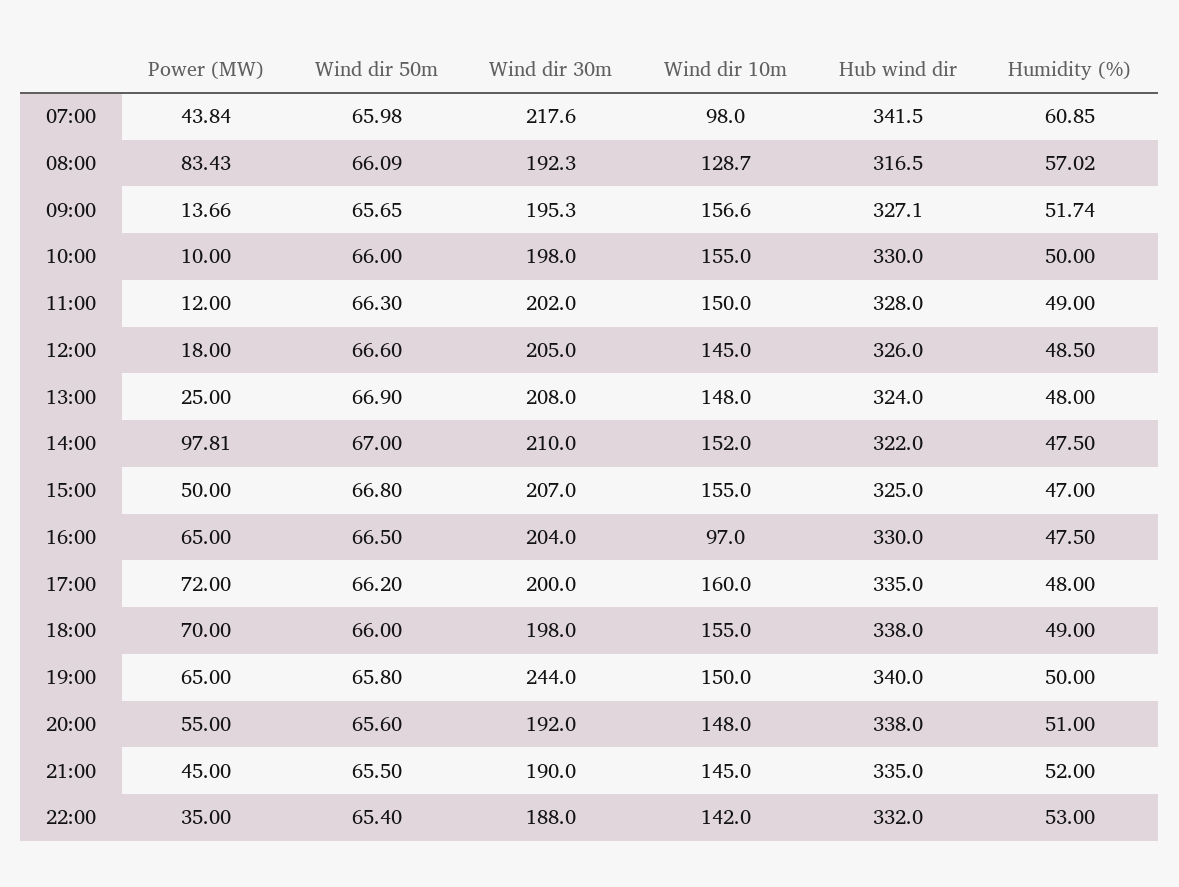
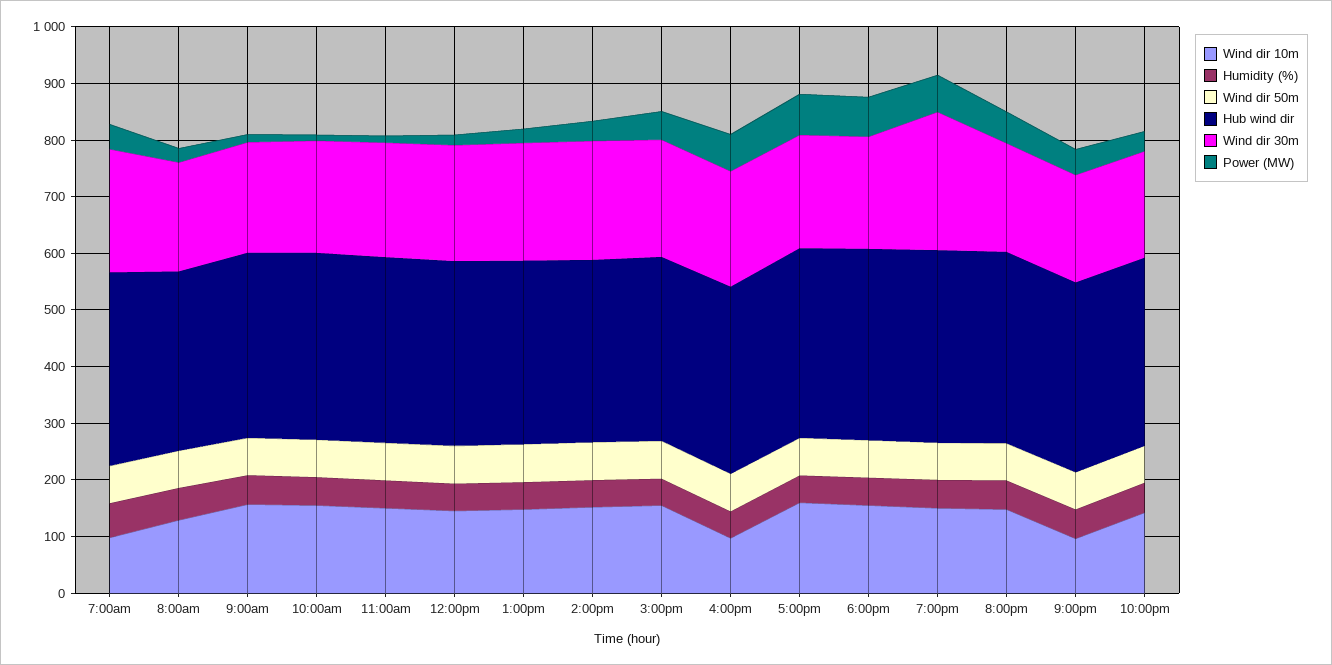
Power (MW), 08:00: 83.43 -> 20
Power (MW), 14:00: 97.81 -> 40
Wind dir 10m, 21:00: 145 -> 100

